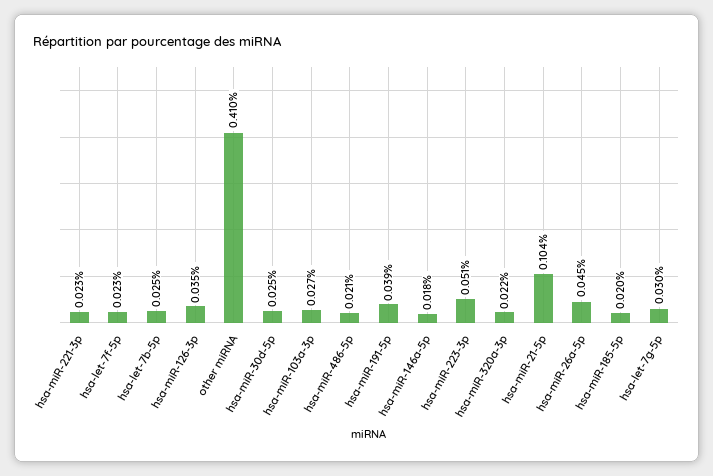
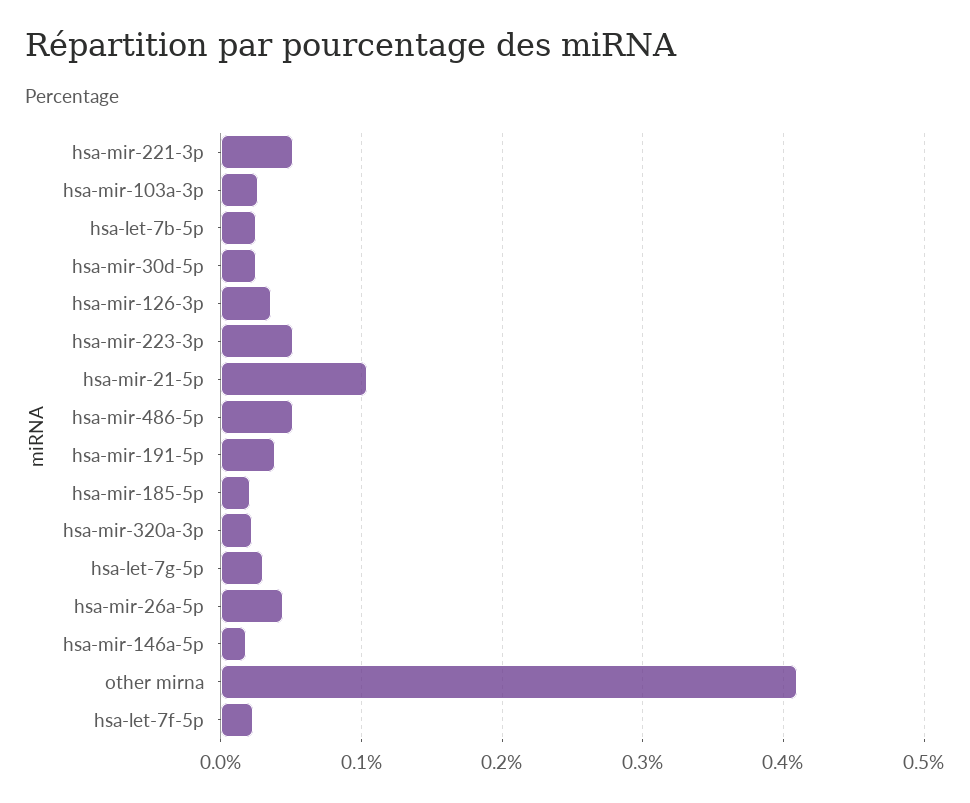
hsa-miR-221-3p: 0.023 -> 0.05
hsa-miR-486-5p: 0.021 -> 0.05

